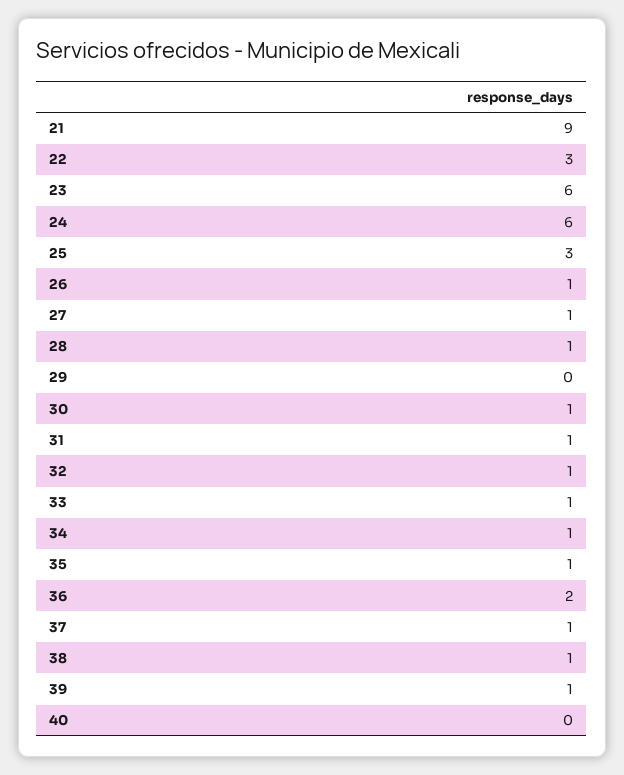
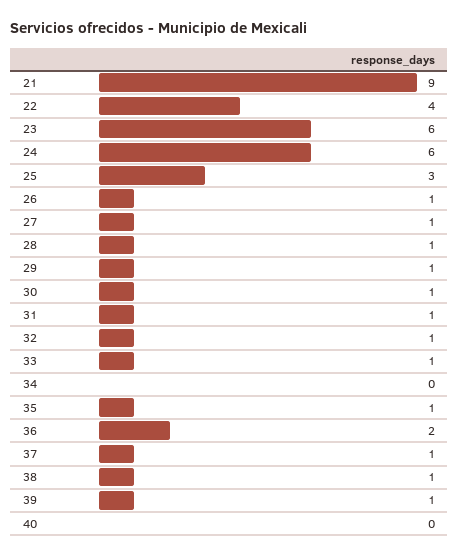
22: 3 -> 4
29: 0 -> 1
34: 1 -> 0

